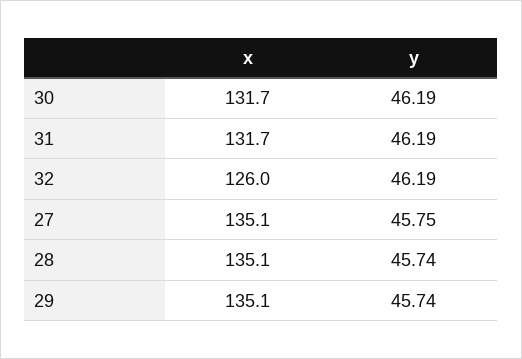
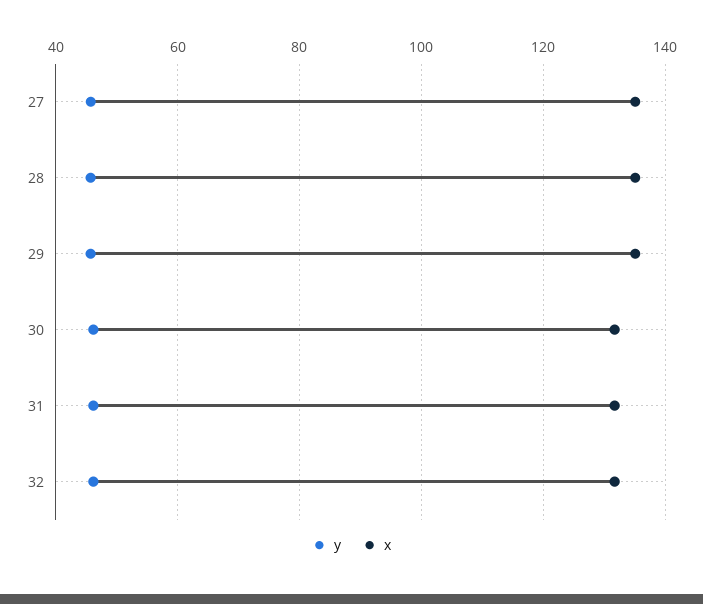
x, 32: 126 -> 132

